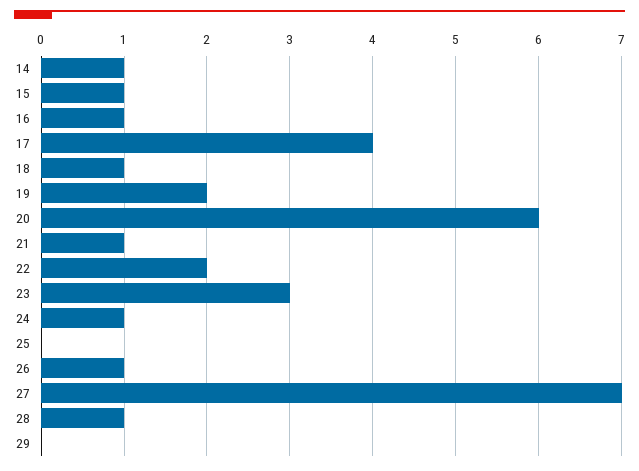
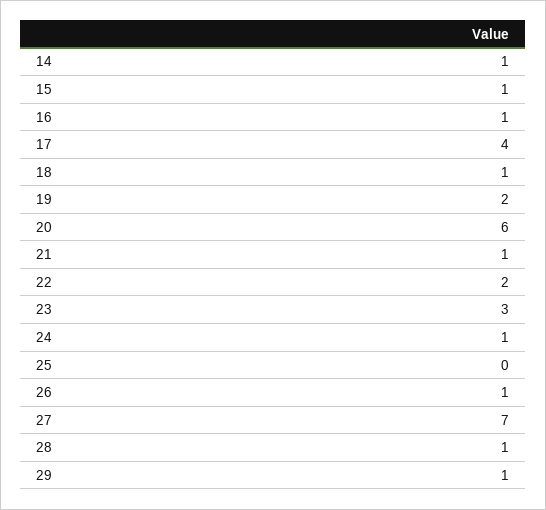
29: 0 -> 1

